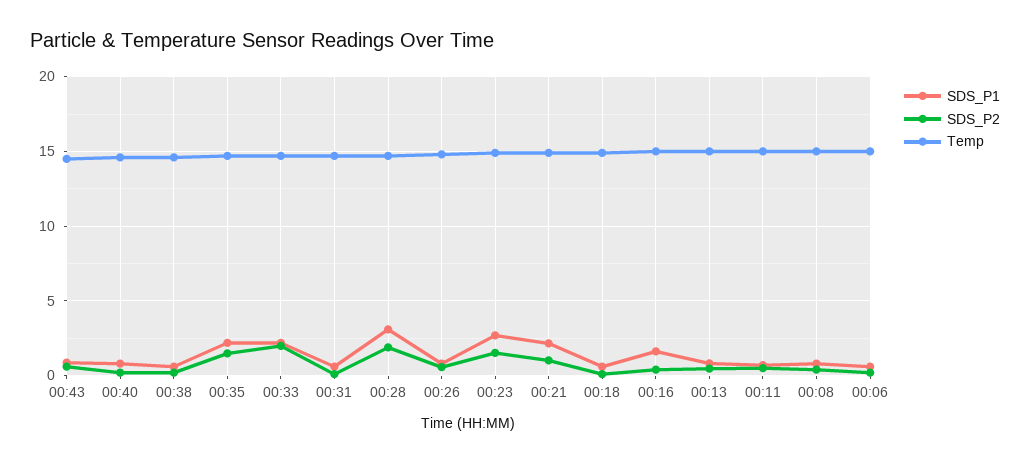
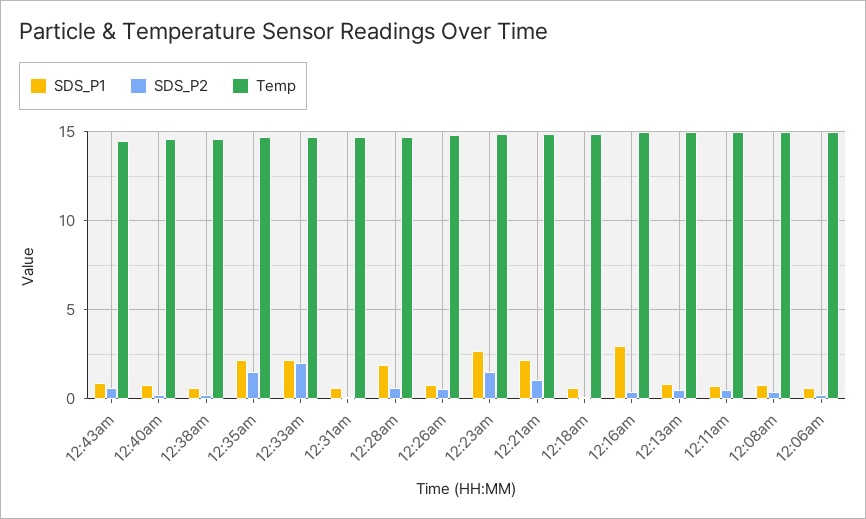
SDS_P1, 00:28: 3 -> 2
SDS_P2, 00:28: 2 -> 0.5
SDS_P1, 00:16: 1.5 -> 3

